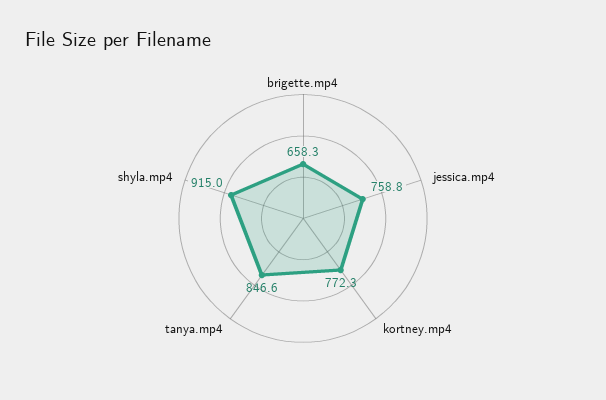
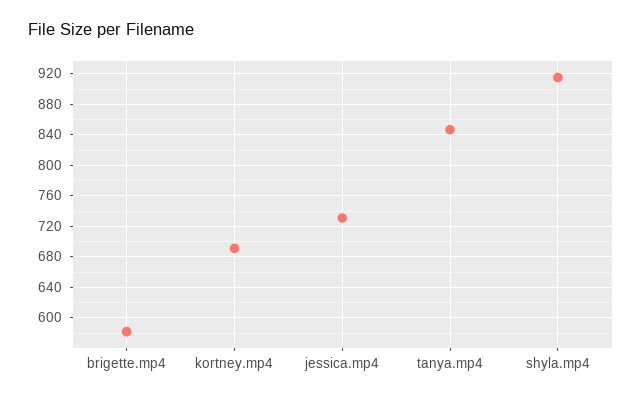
brigette.mp4: 658.3 -> 580
jessica.mp4: 758.8 -> 730
kortney.mp4: 772.3 -> 690

